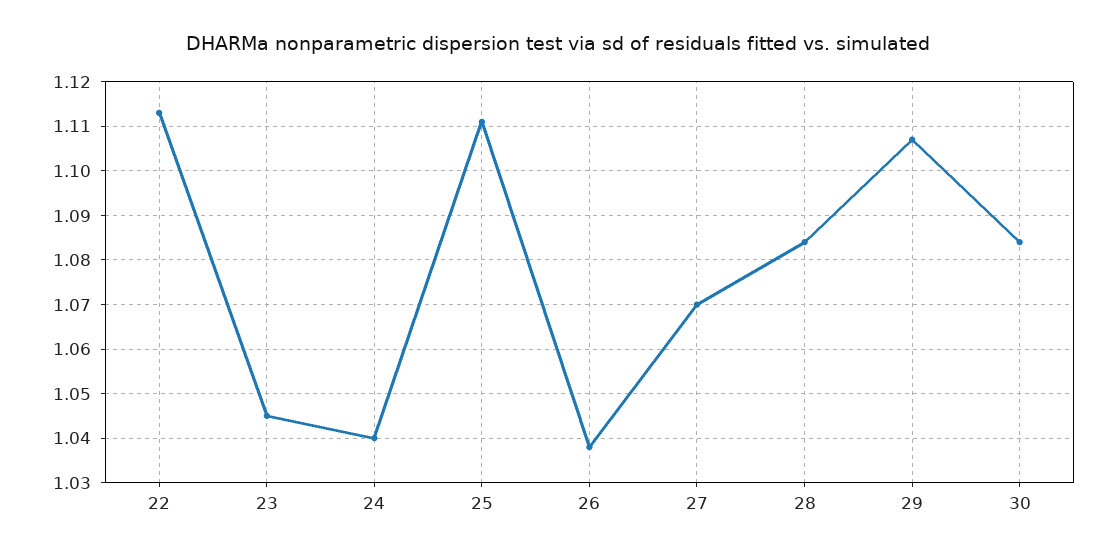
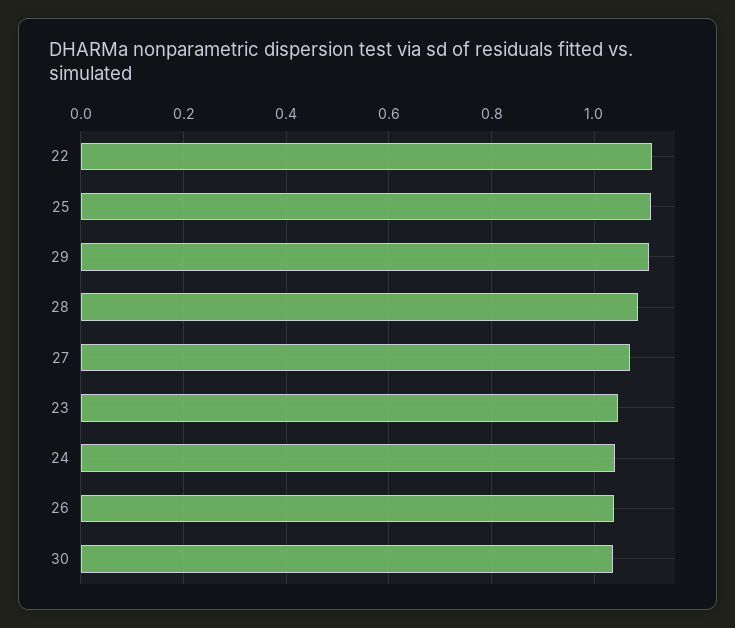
30: 1.085 -> 1.04

